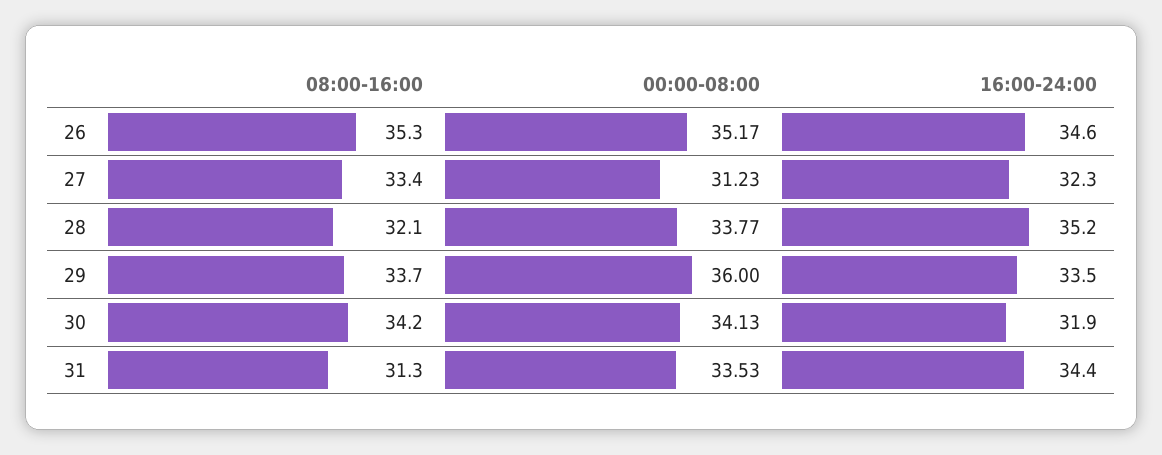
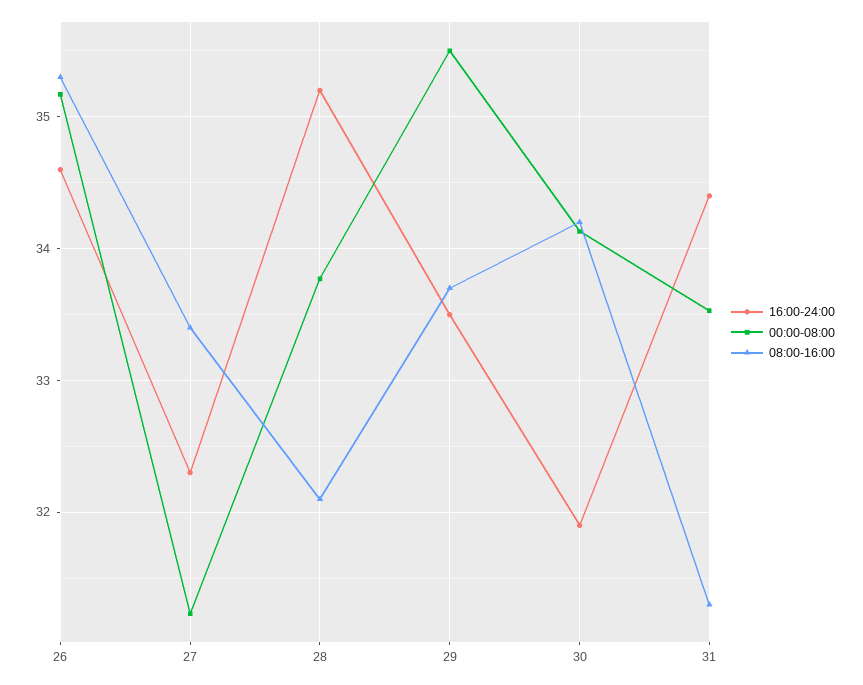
00:00-08:00, 29: 36 -> 35.5

